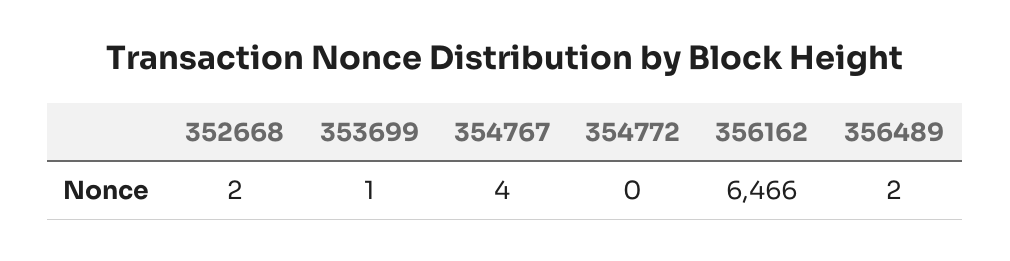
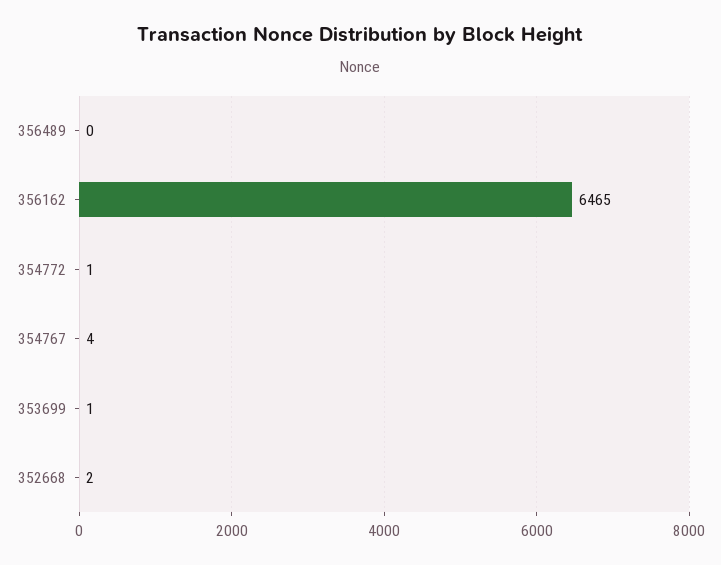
354772: 0 -> 1
356162: 6466 -> 6465
356489: 2 -> 0

